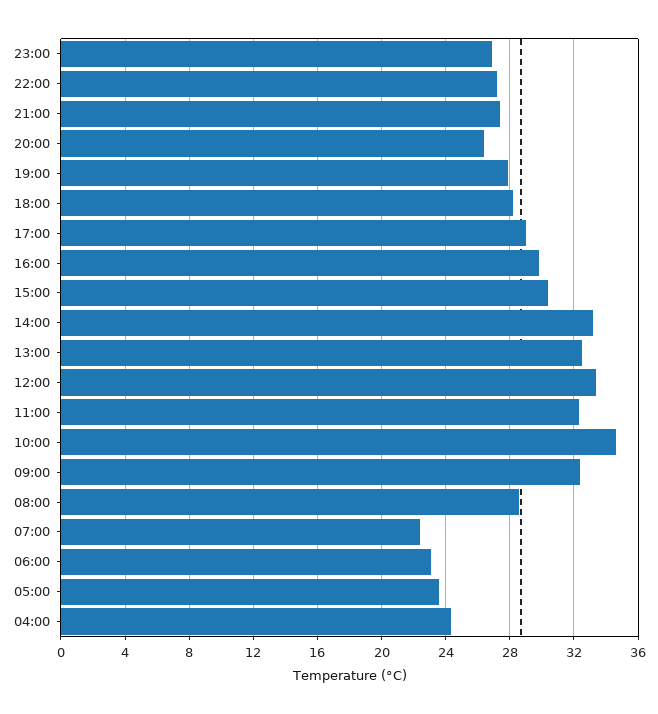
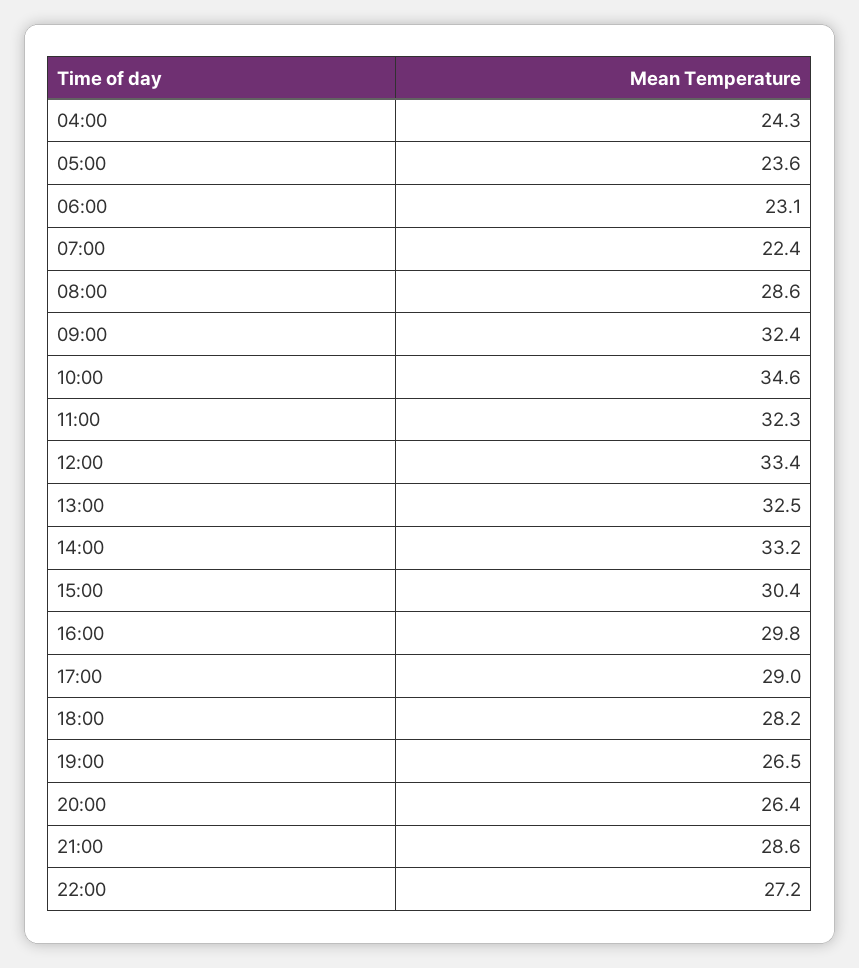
23:00: 27 -> none
21:00: 27.5 -> 28.6
19:00: 28 -> 26.5

